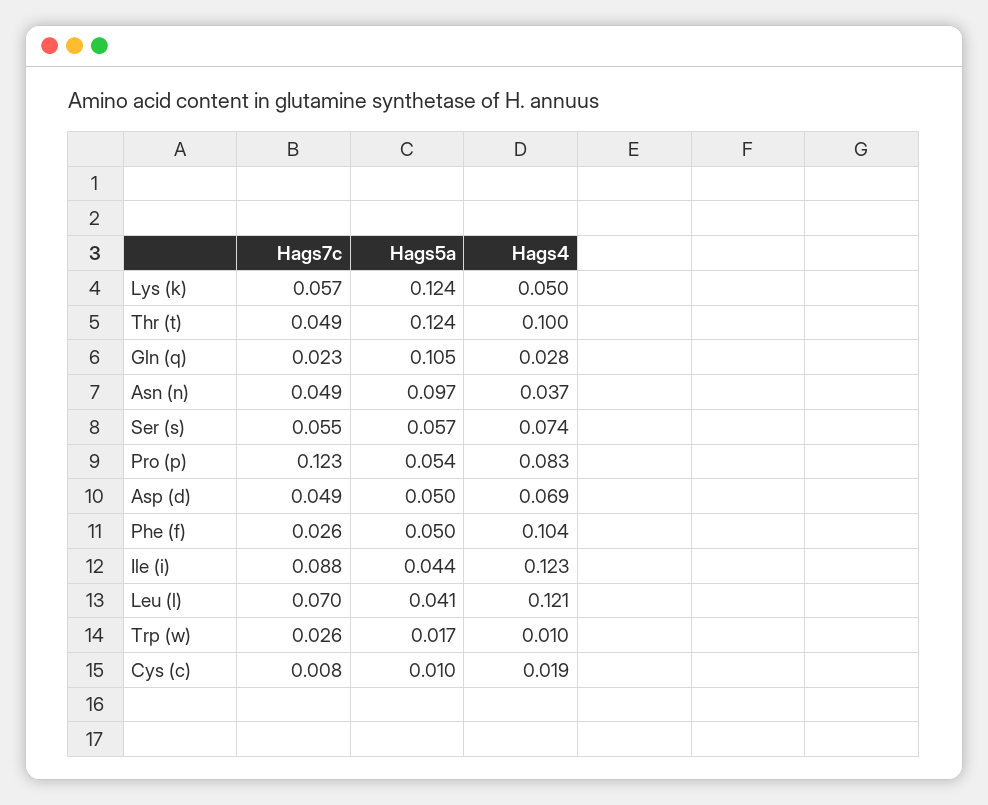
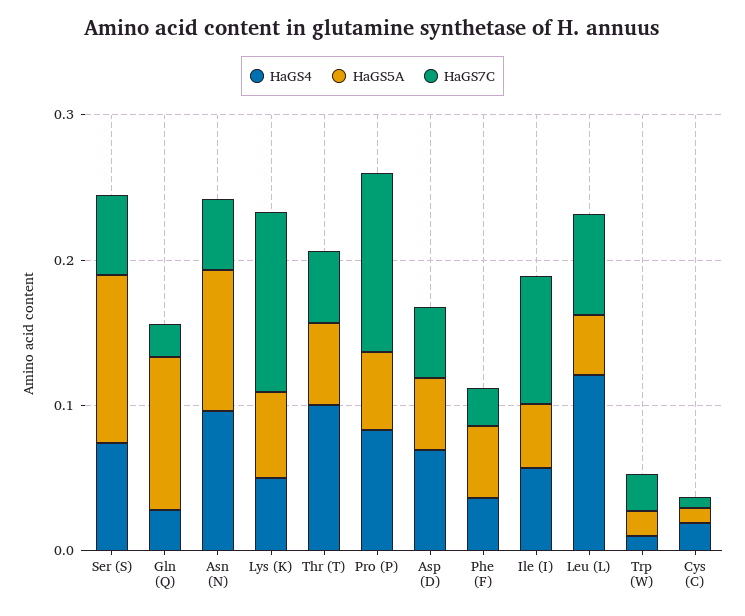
Hags7c, Lys (k): 0.057 -> 0.12
Hags5a, Lys (k): 0.124 -> 0.06
Hags5a, Thr (t): 0.124 -> 0.06
Hags4, Asn (n): 0.037 -> 0.1
Hags5a, Ser (s): 0.057 -> 0.12
Hags4, Phe (f): 0.104 -> 0.04
Hags4, Ile (i): 0.123 -> 0.06

